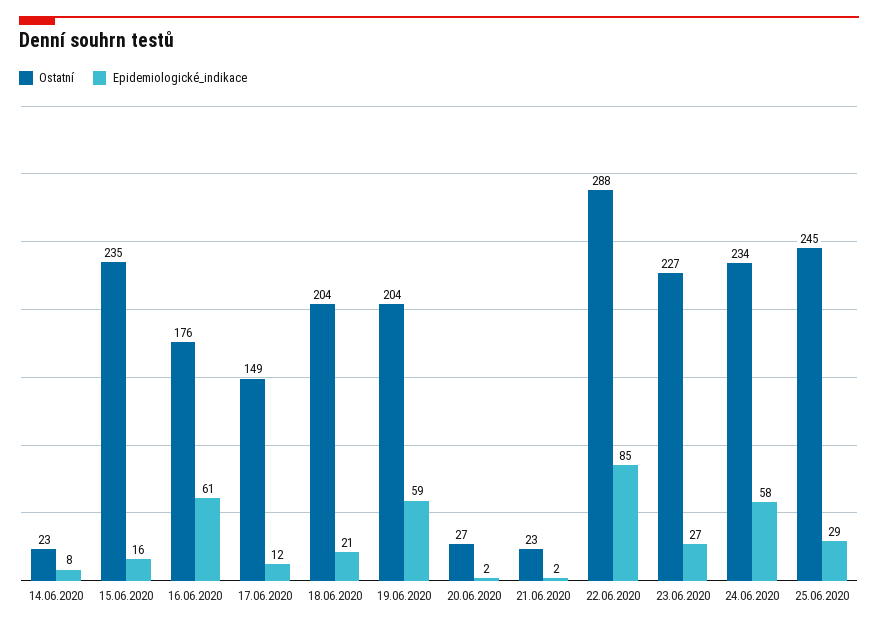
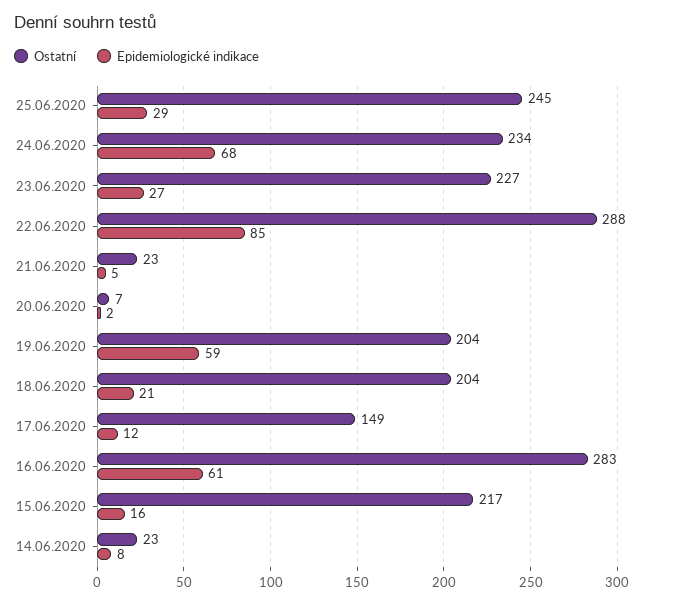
Ostatní, 15.06.2020: 235 -> 217
Ostatní, 16.06.2020: 176 -> 283
Ostatní, 20.06.2020: 27 -> 7
Epidemiologické_indikace, 21.06.2020: 2 -> 5
Epidemiologické_indikace, 24.06.2020: 58 -> 68

